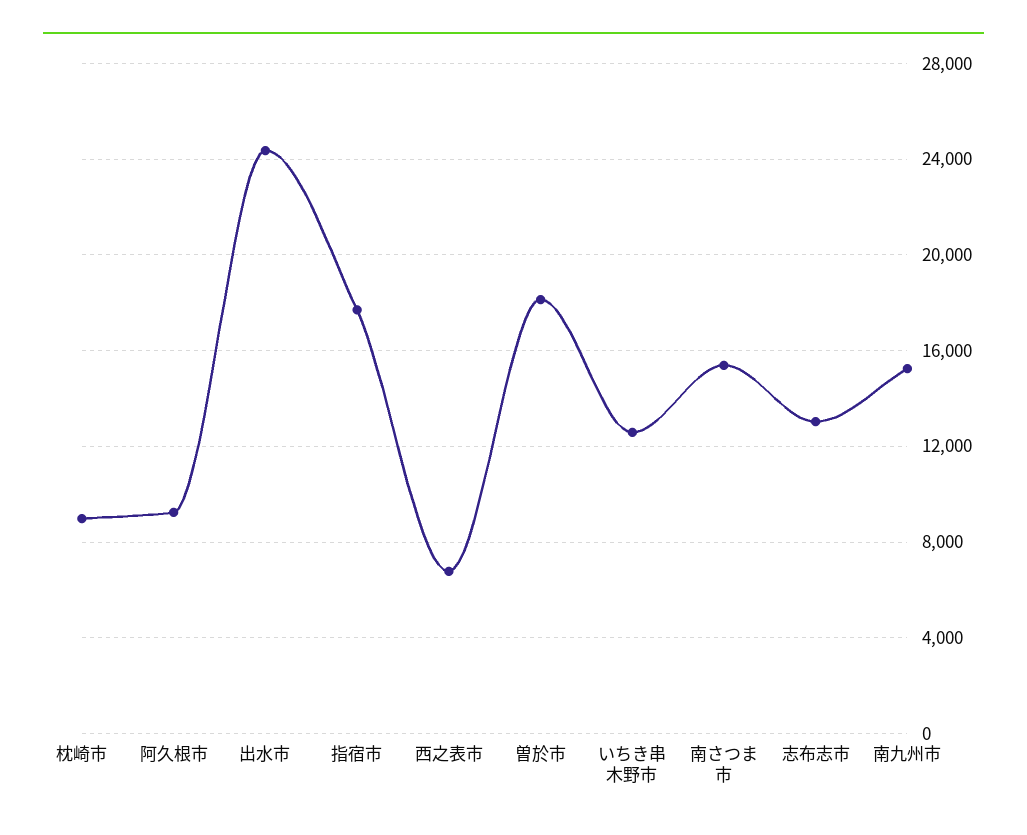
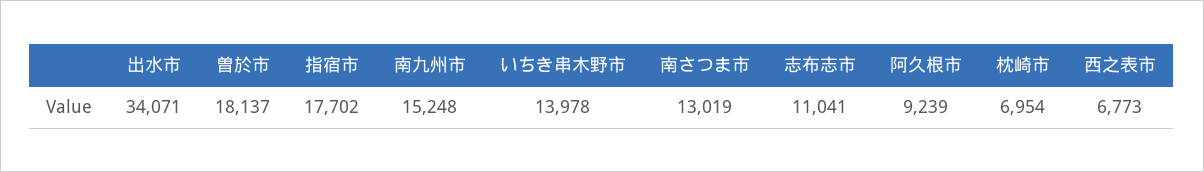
枕崎市: 9000 -> 6954
出水市: 24500 -> 34071
いちき串木野市: 12500 -> 13978
南さつま市: 15500 -> 13019
志布志市: 13000 -> 11041

